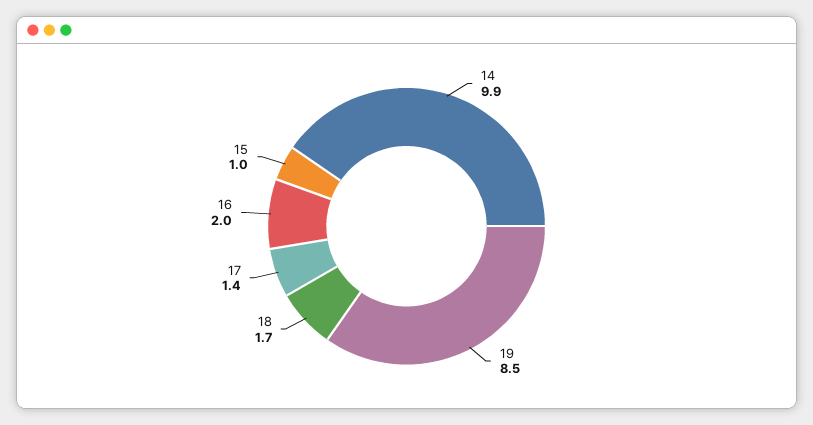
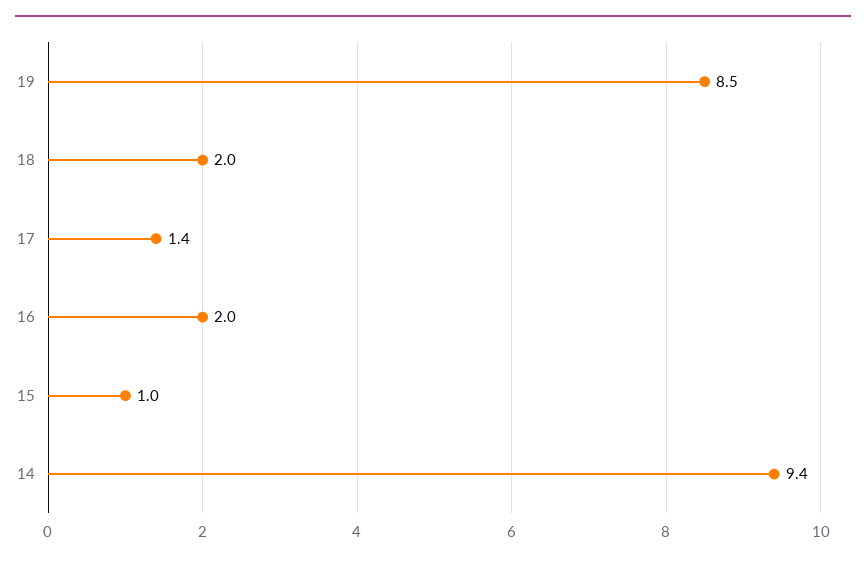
14: 9.9 -> 9.4
18: 1.7 -> 2

